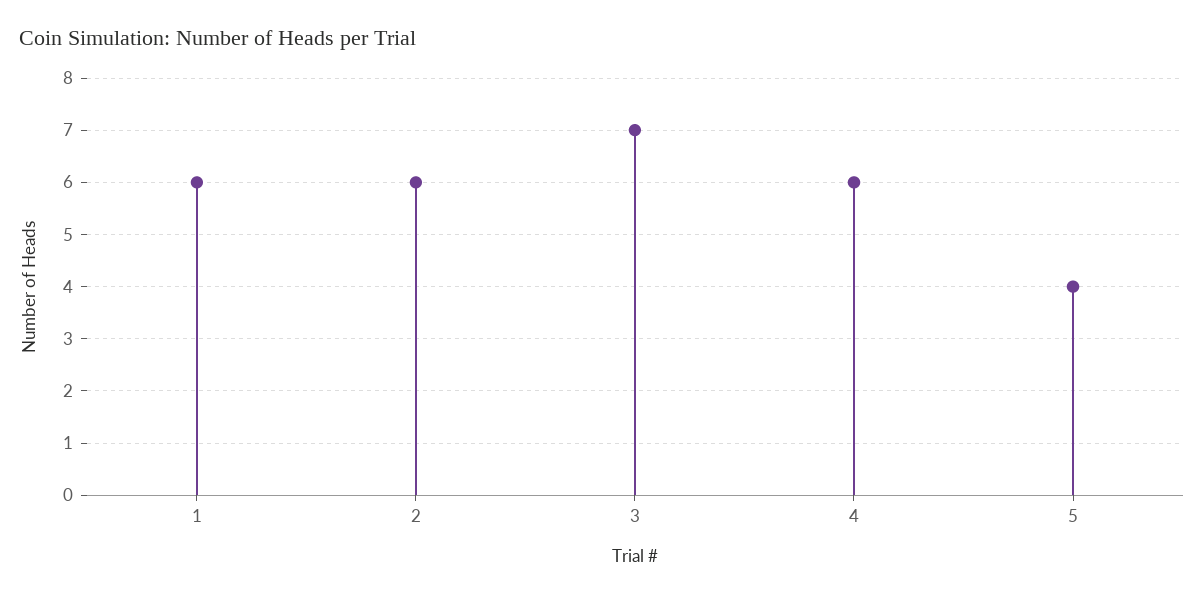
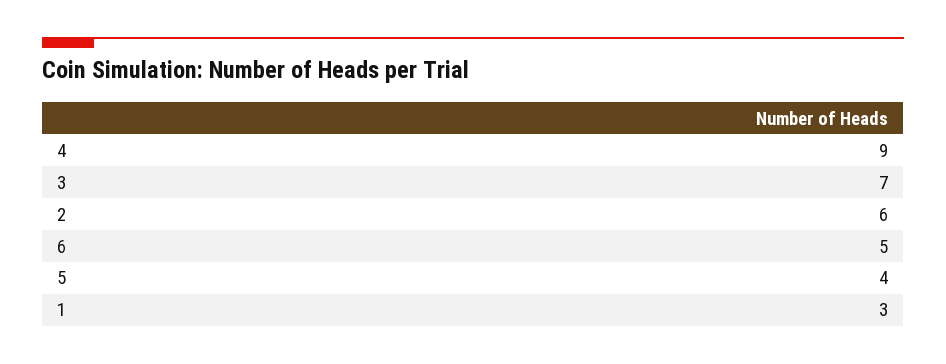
1: 6 -> 3
4: 6 -> 9
6: none -> 5

